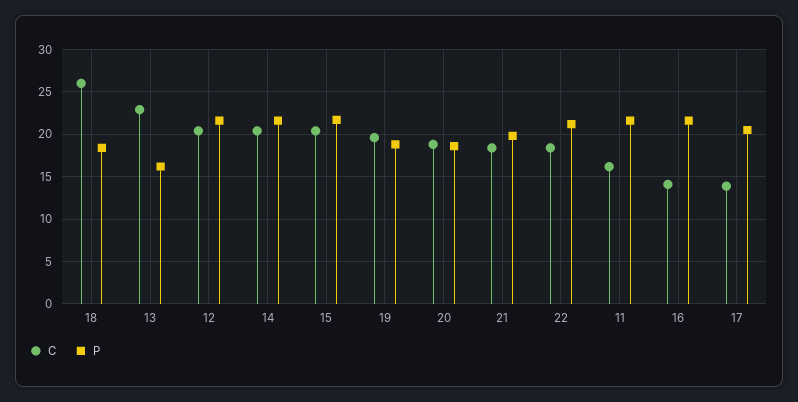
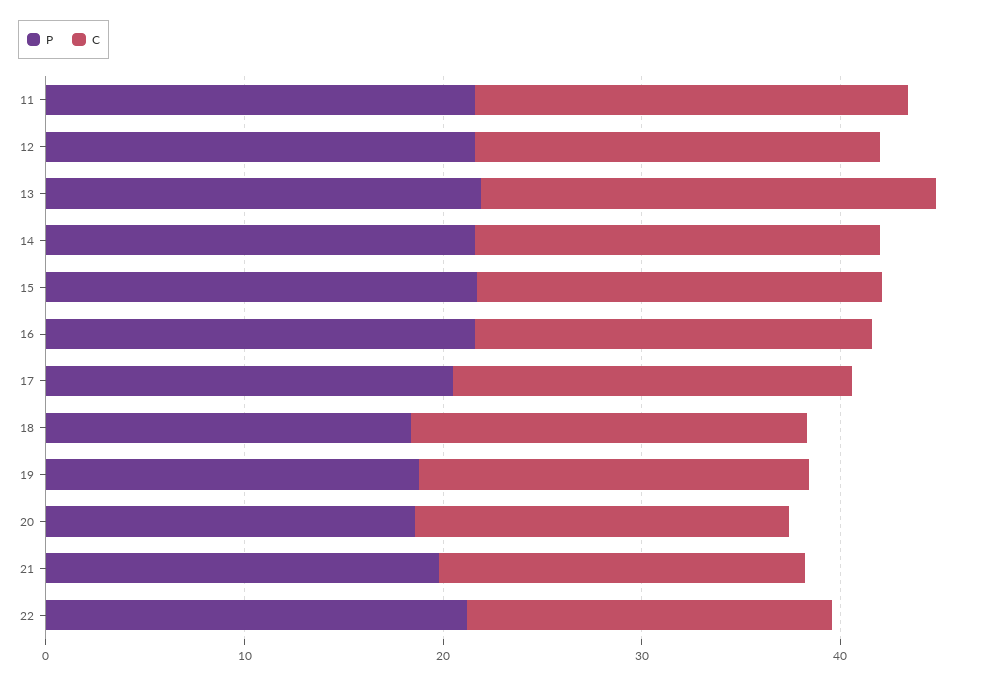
C, 18: 26 -> 20
P, 13: 16 -> 22
C, 11: 16 -> 22
C, 16: 14 -> 20
C, 17: 14 -> 20

